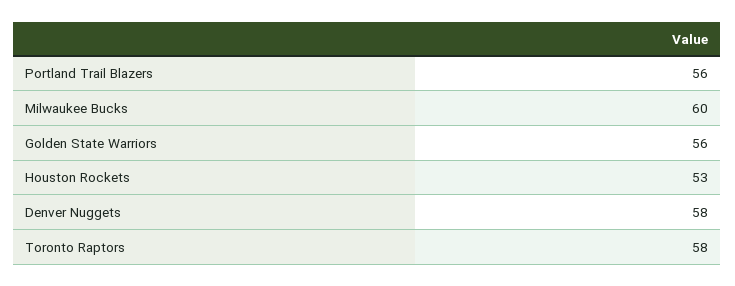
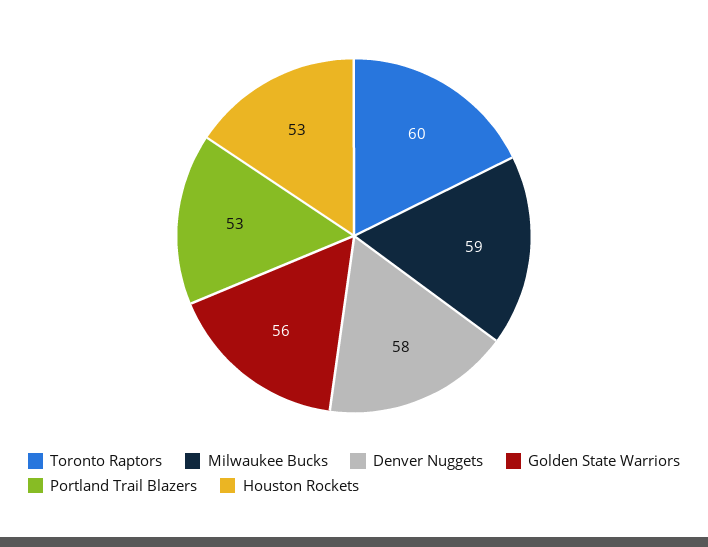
Portland Trail Blazers: 56 -> 53
Milwaukee Bucks: 60 -> 59
Toronto Raptors: 58 -> 60

